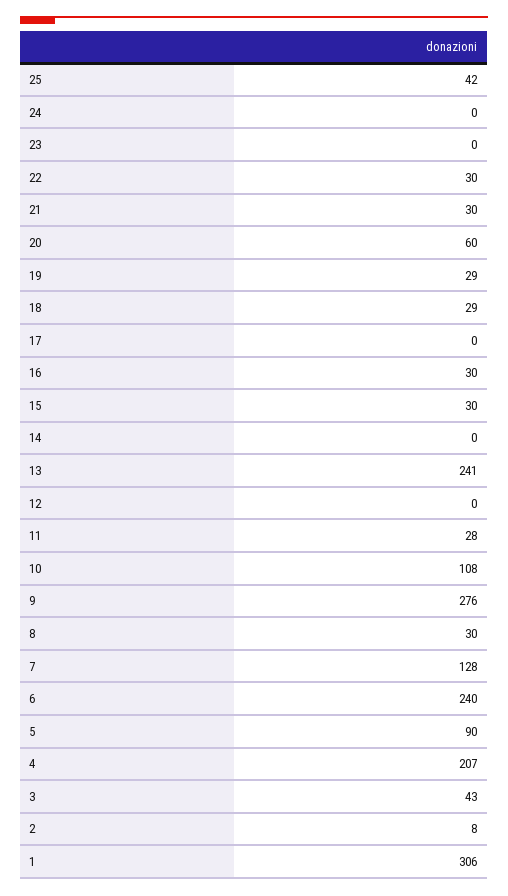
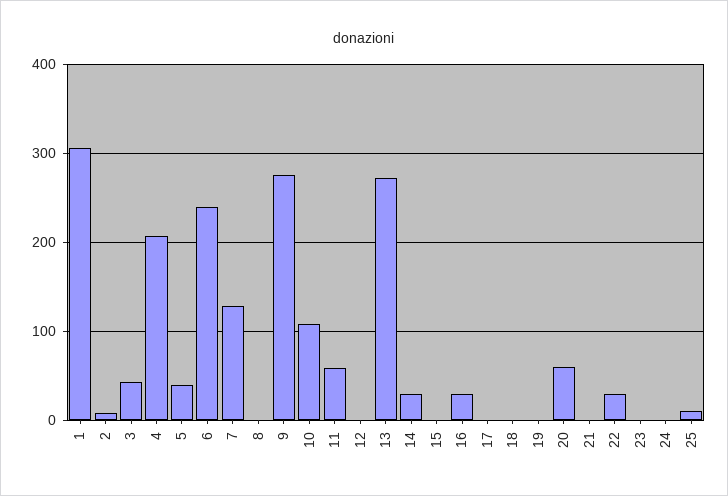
25: 42 -> 10
21: 30 -> 0
19: 29 -> 0
18: 29 -> 0
15: 30 -> 0
14: 0 -> 30
13: 241 -> 270
11: 28 -> 60
8: 30 -> 0
5: 90 -> 40

